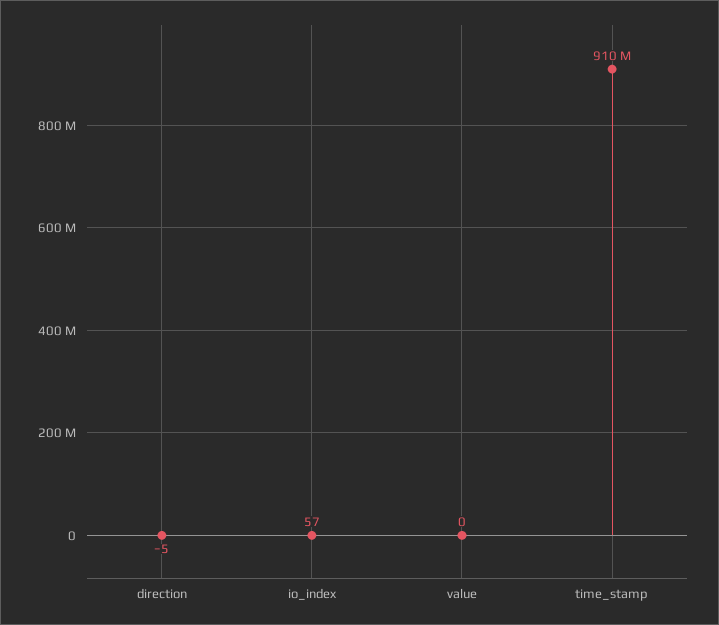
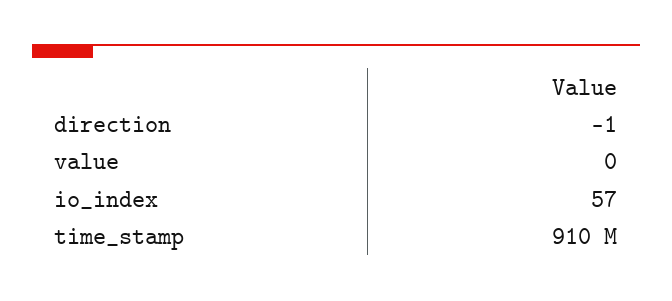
direction: -5 -> -1

